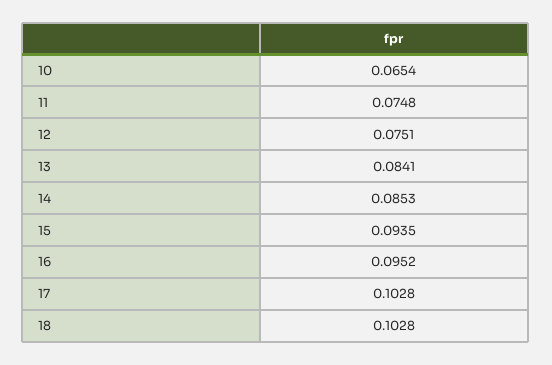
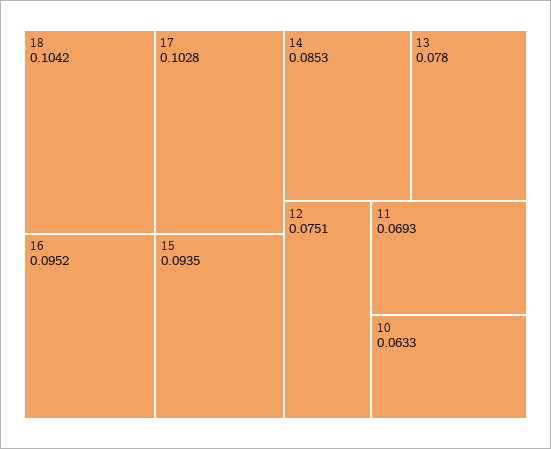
10: 0.0654 -> 0.0633
11: 0.0748 -> 0.0693
13: 0.0841 -> 0.078
18: 0.1028 -> 0.1042

